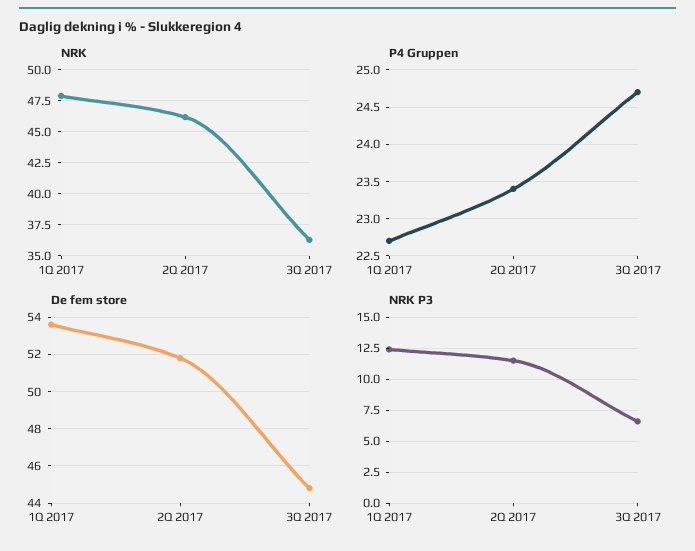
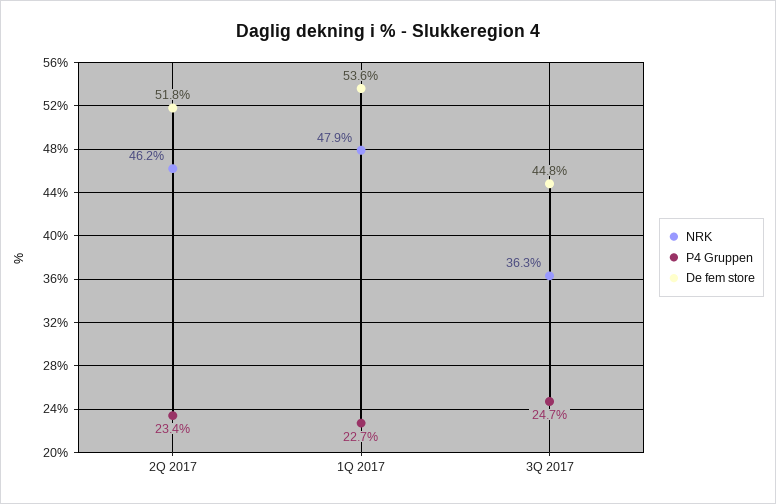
NRK P3, 1Q 2017: 12.5 -> none
NRK P3, 2Q 2017: 11.5 -> none
NRK P3, 3Q 2017: 6.5 -> none

